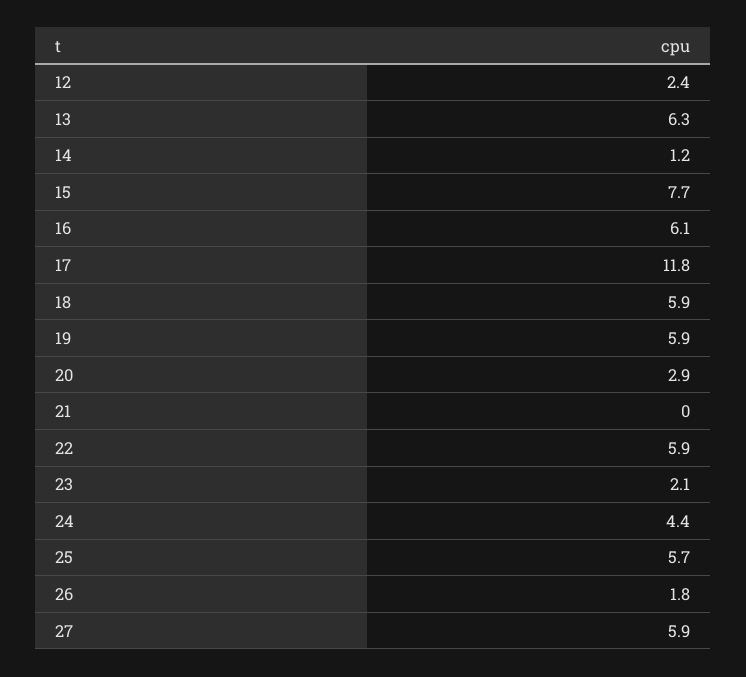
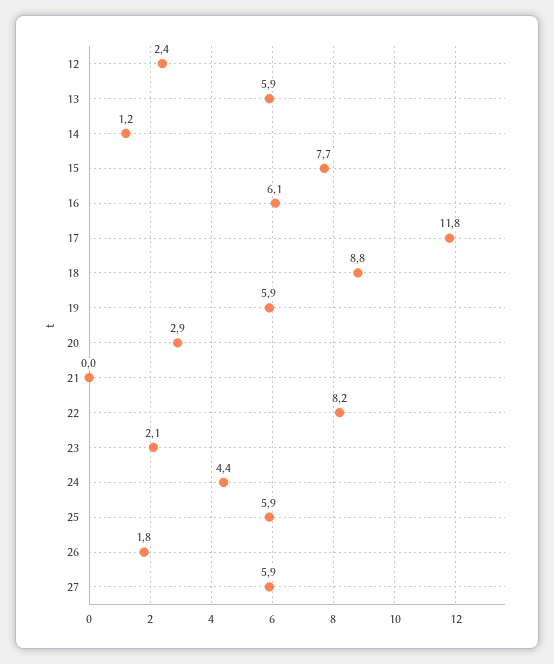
13: 6.3 -> 5.9
18: 5.9 -> 8.8
22: 5.9 -> 8.2
25: 5.7 -> 5.9

